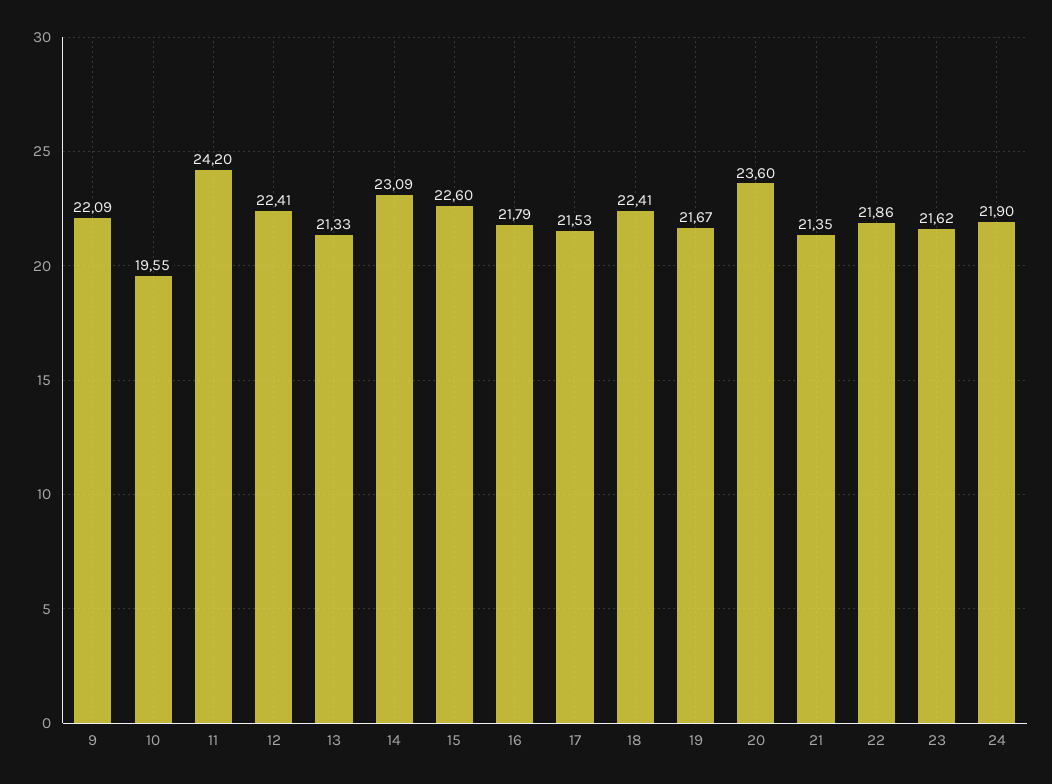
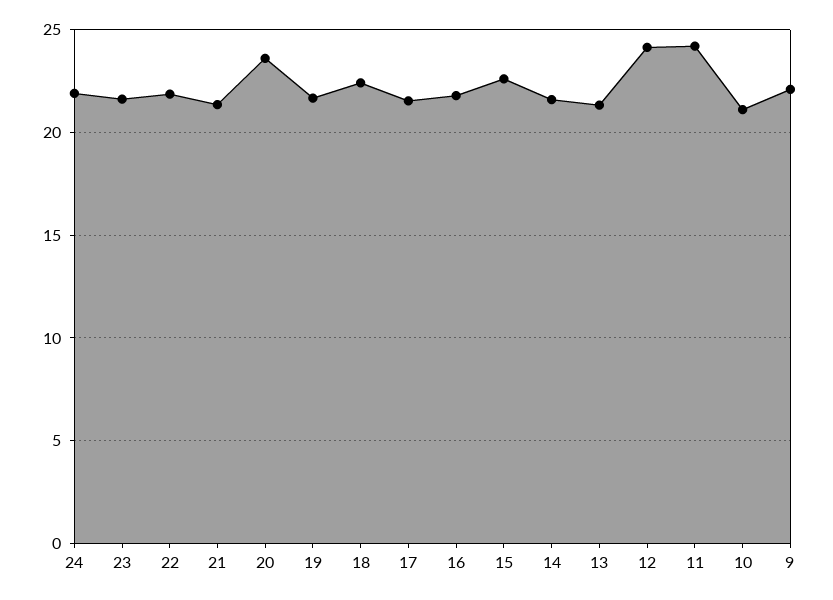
10: 19.55 -> 21
12: 22.41 -> 24
14: 23.09 -> 21.5

